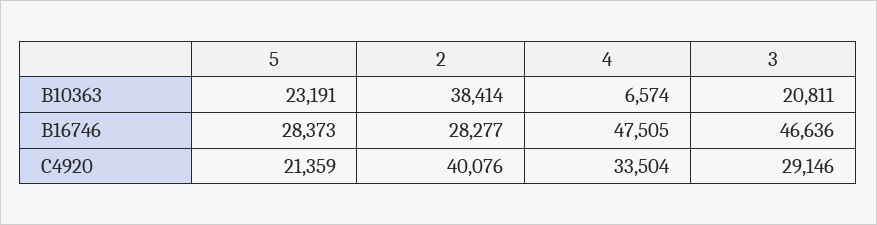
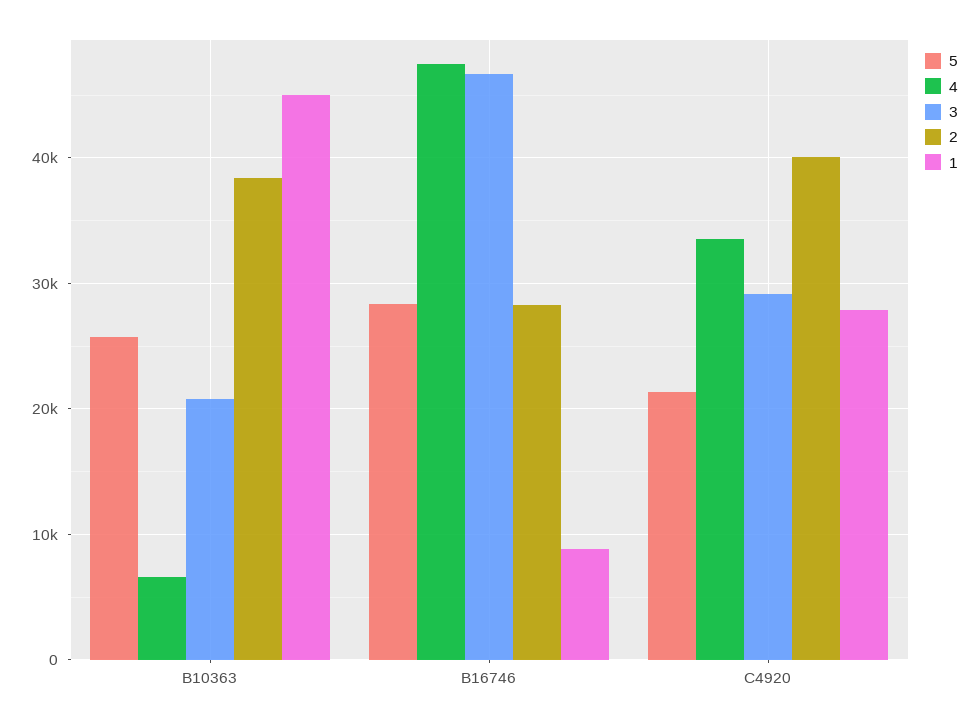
5, B10363: 23191 -> 26000
1, B10363: none -> 45000
1, B16746: none -> 9000
1, C4920: none -> 28000

